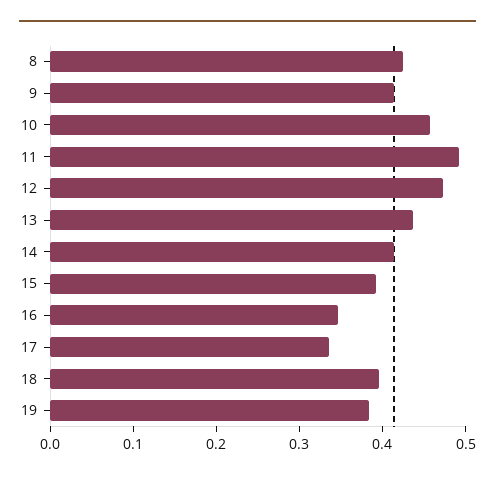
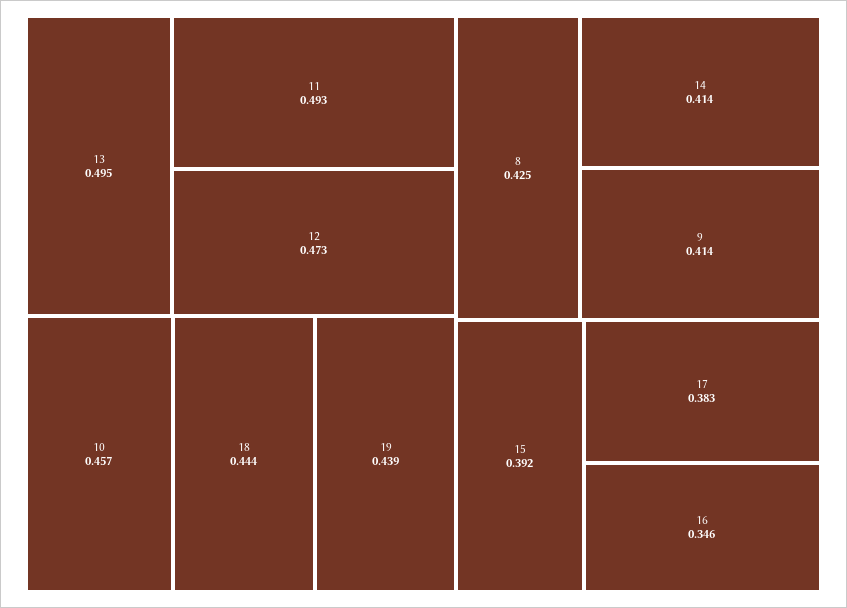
13: 0.44 -> 0.495
17: 0.34 -> 0.383
18: 0.4 -> 0.444
19: 0.38 -> 0.439

